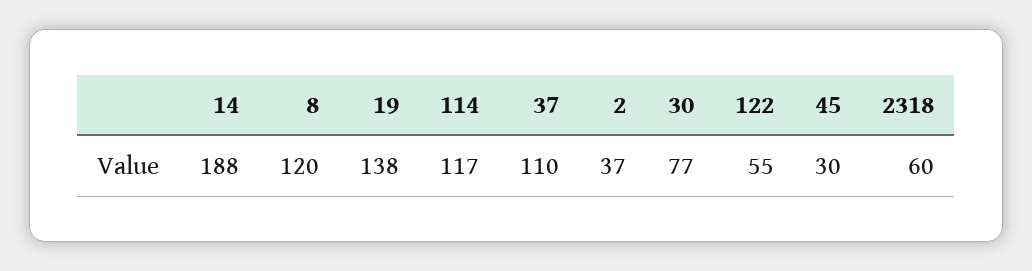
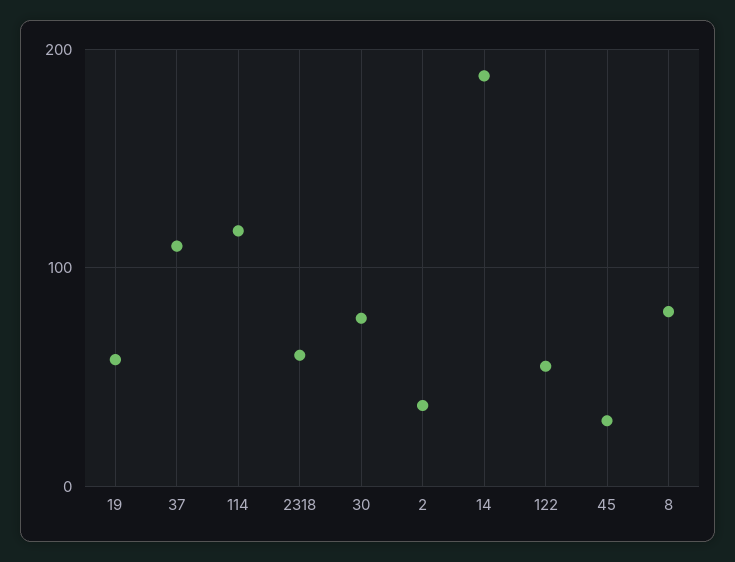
8: 120 -> 80
19: 138 -> 60

